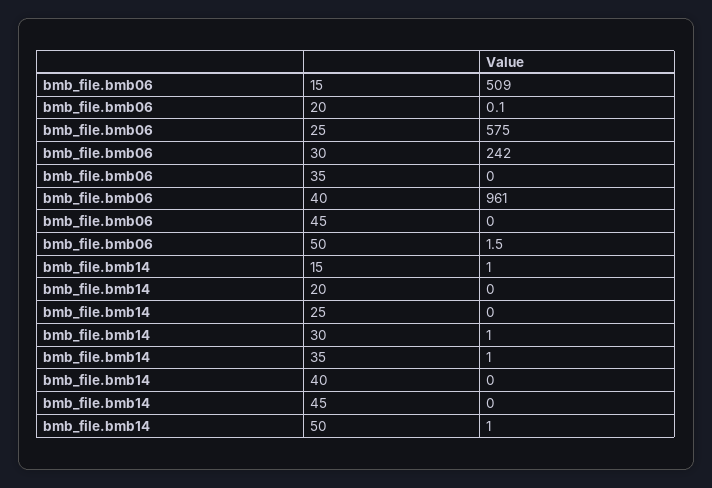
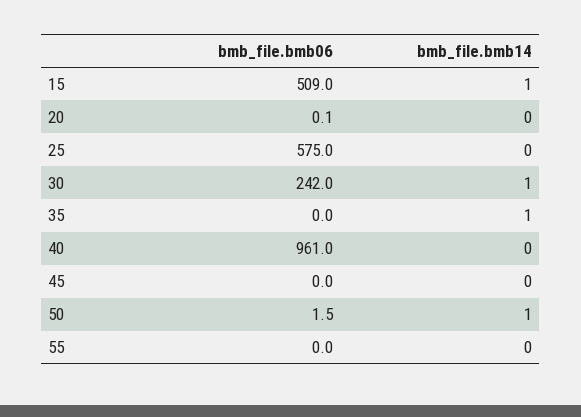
bmb_file.bmb06, 55: none -> 0
bmb_file.bmb14, 55: none -> 0

